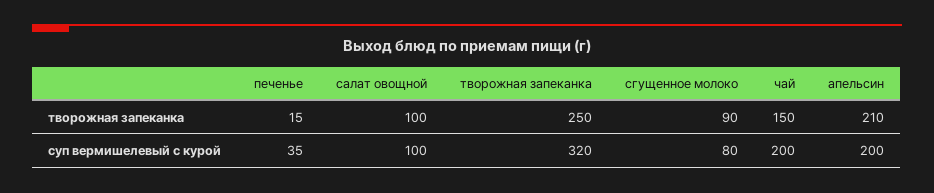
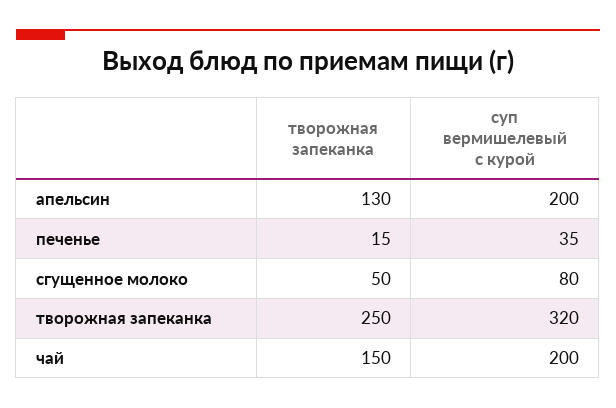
салат овощной, творожная запеканка: 100 -> none
сгущенное молоко, творожная запеканка: 90 -> 50
апельсин, творожная запеканка: 210 -> 130
салат овощной, суп вермишелевый с курой: 100 -> none

